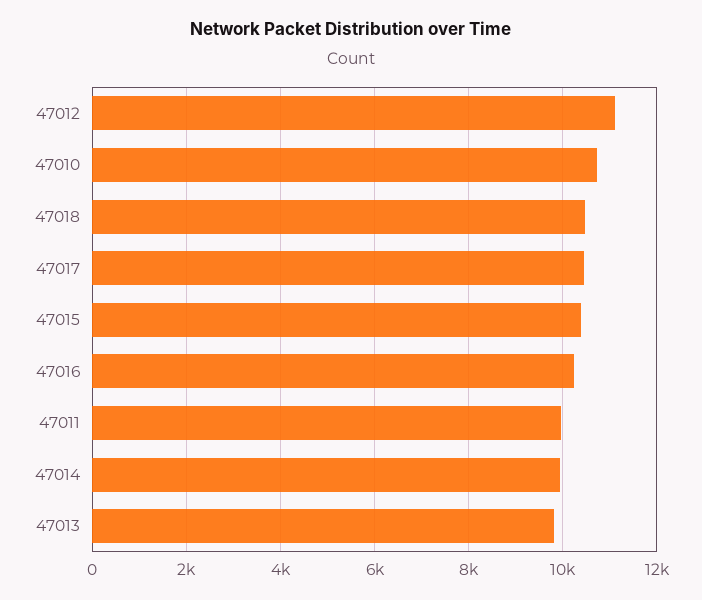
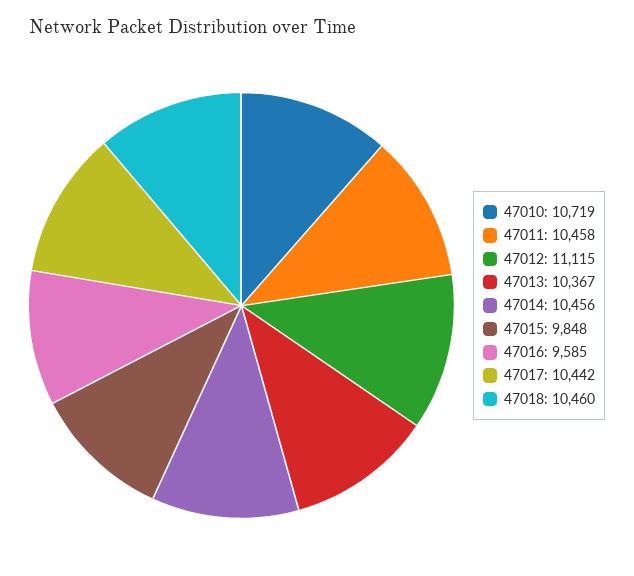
47015: 10400 -> 9848
47016: 10200 -> 9585
47011: 10000 -> 10458
47014: 10000 -> 10456
47013: 9800 -> 10367

